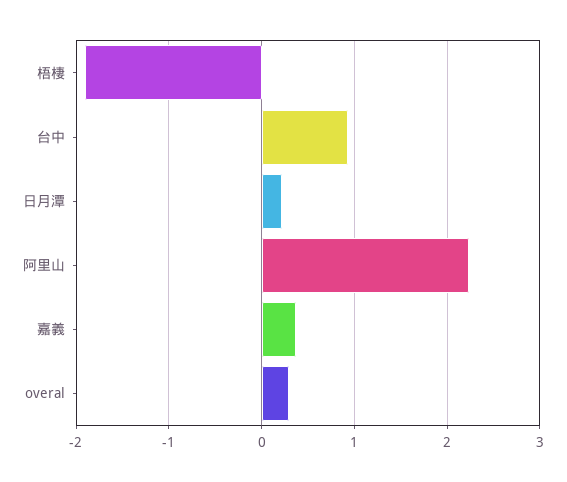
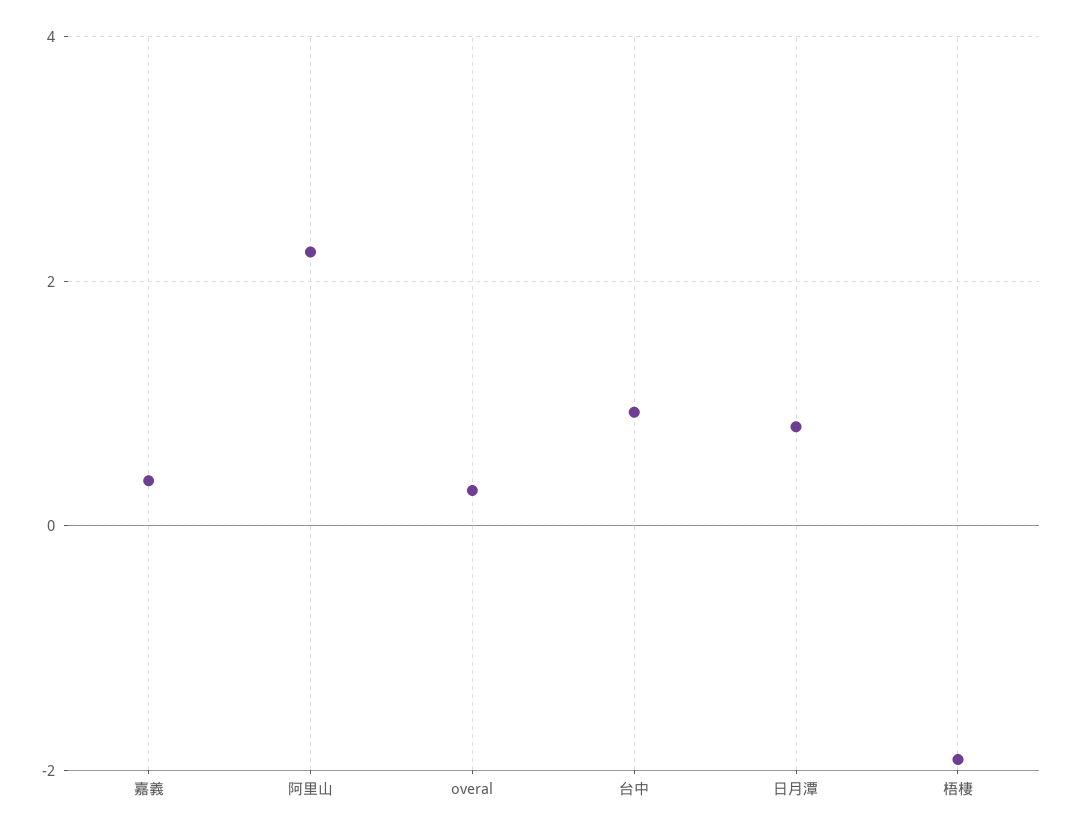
日月潭: 0.2 -> 0.8

